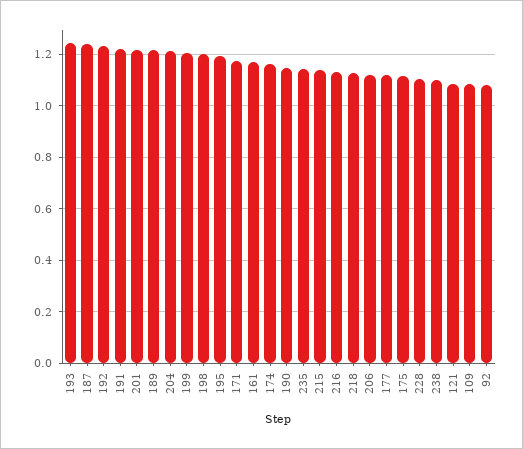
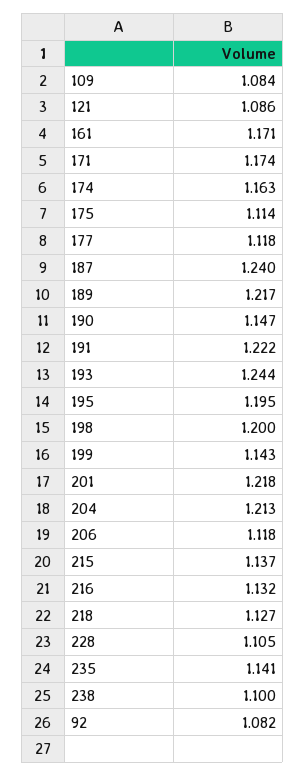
192: 1.225 -> none
199: 1.2 -> 1.143

